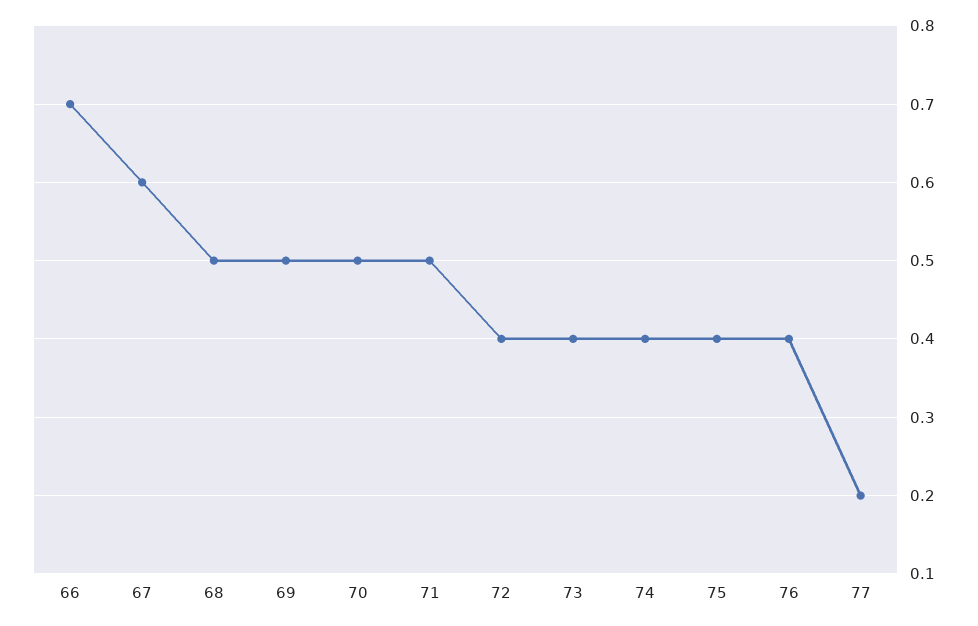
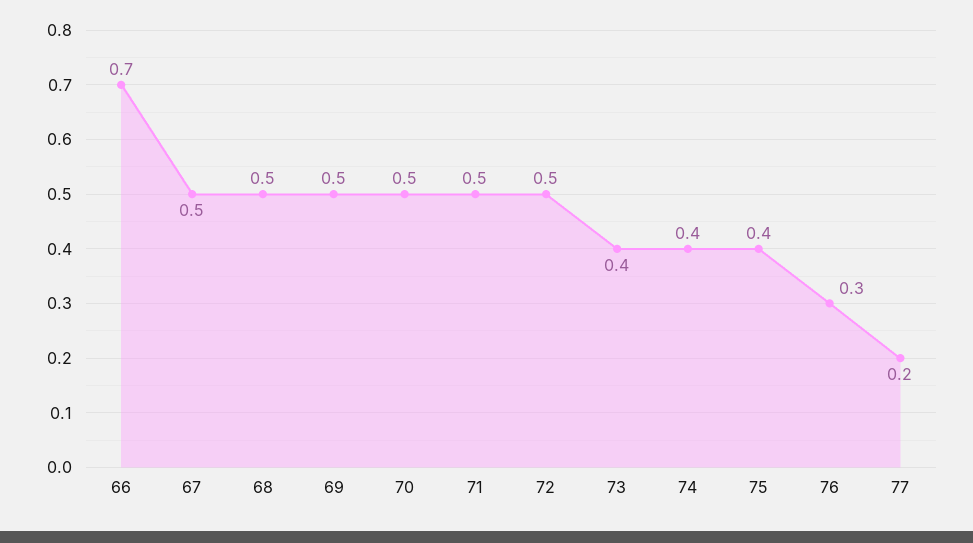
67: 0.6 -> 0.5
72: 0.4 -> 0.5
76: 0.4 -> 0.3

